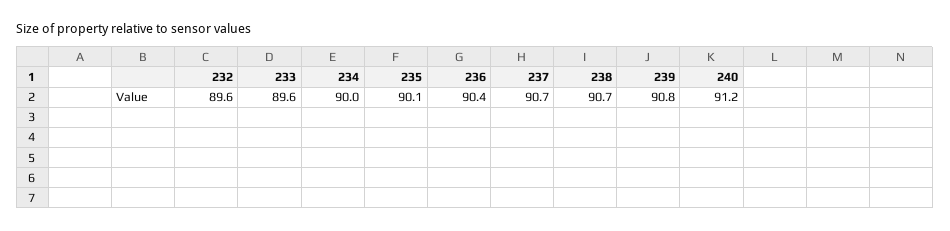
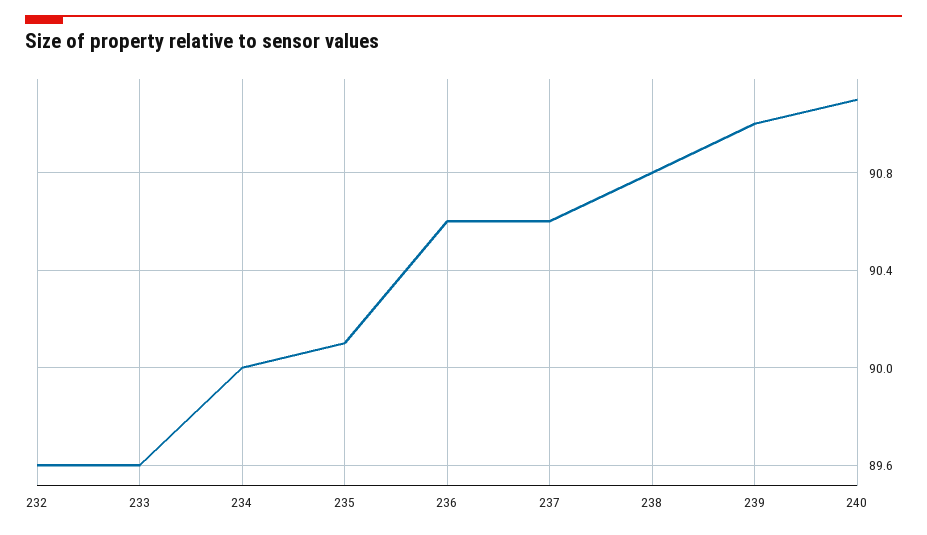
236: 90.4 -> 90.6
237: 90.7 -> 90.6
238: 90.7 -> 90.8
239: 90.8 -> 91
240: 91.2 -> 91.1

